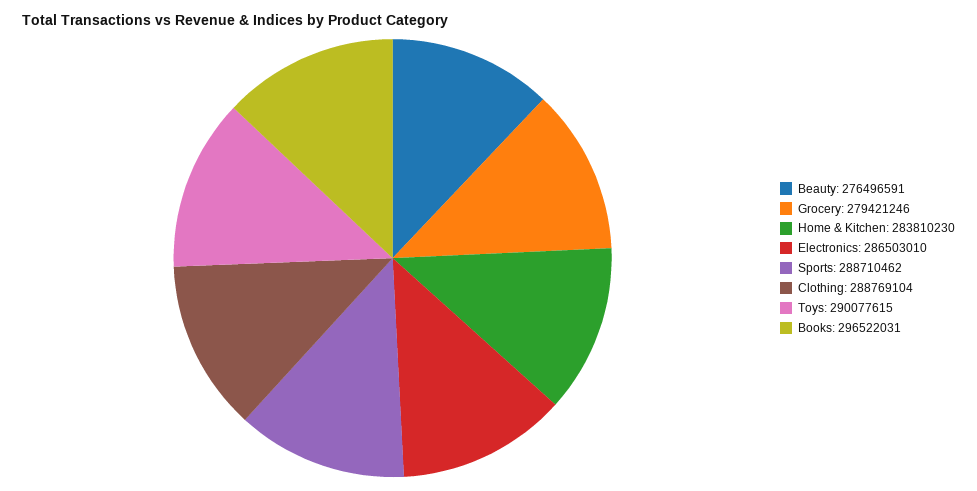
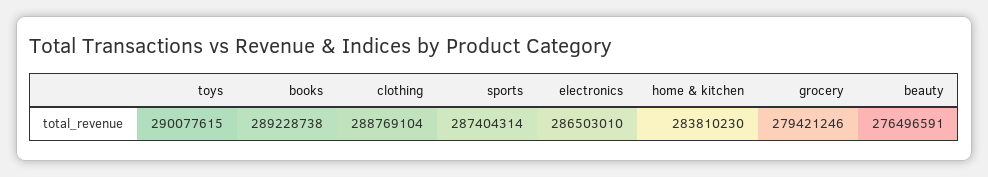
Sports: 288710462 -> 287404314
Books: 296522031 -> 289228738

